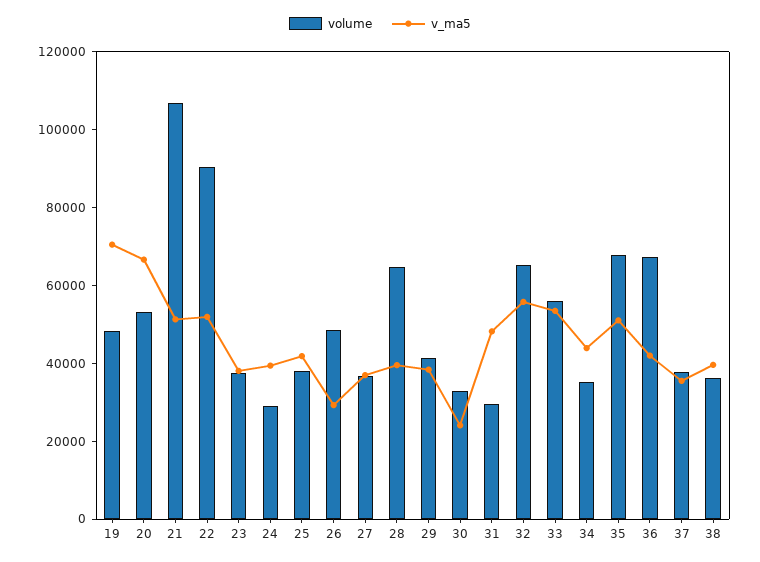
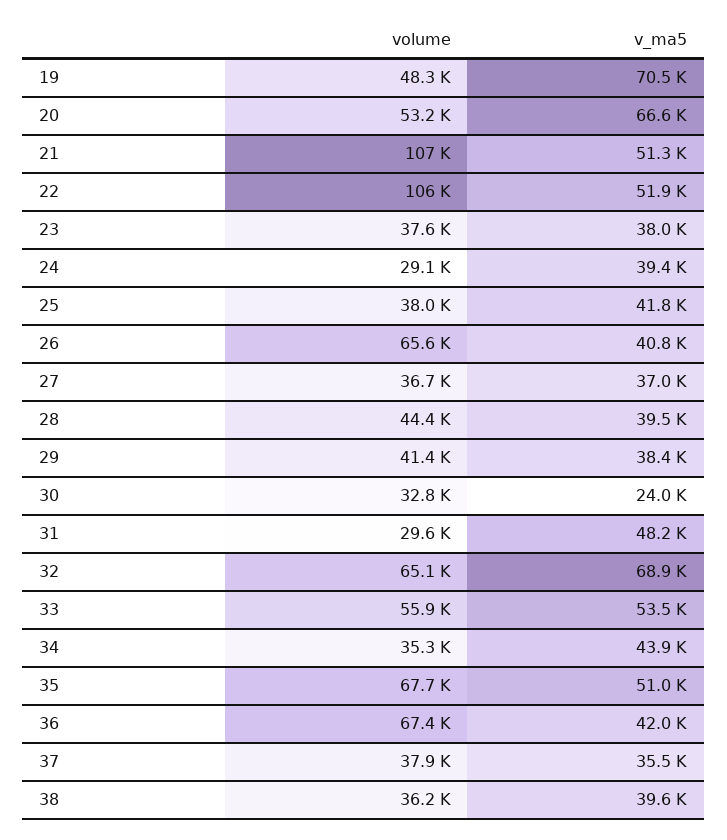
volume, 22: 90000 -> 106000
volume, 26: 50000 -> 65600
v_ma5, 26: 30000 -> 40800
volume, 28: 65000 -> 44400
v_ma5, 32: 55000 -> 68900

